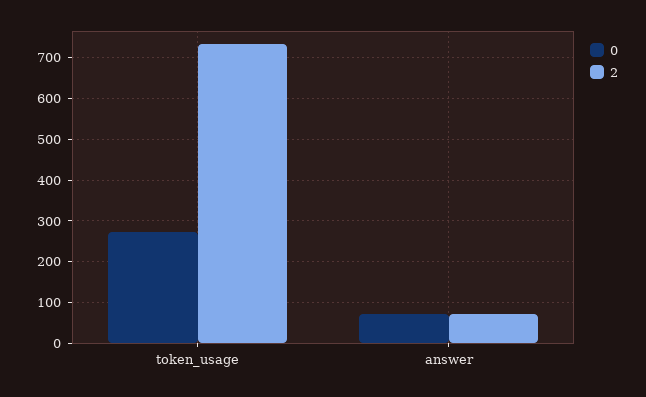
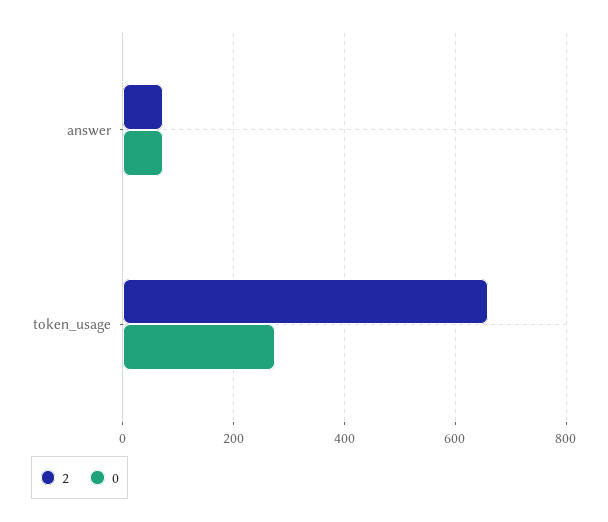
2, token_usage: 740 -> 660

